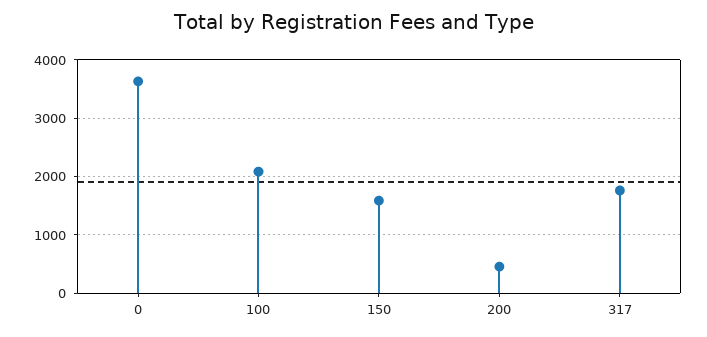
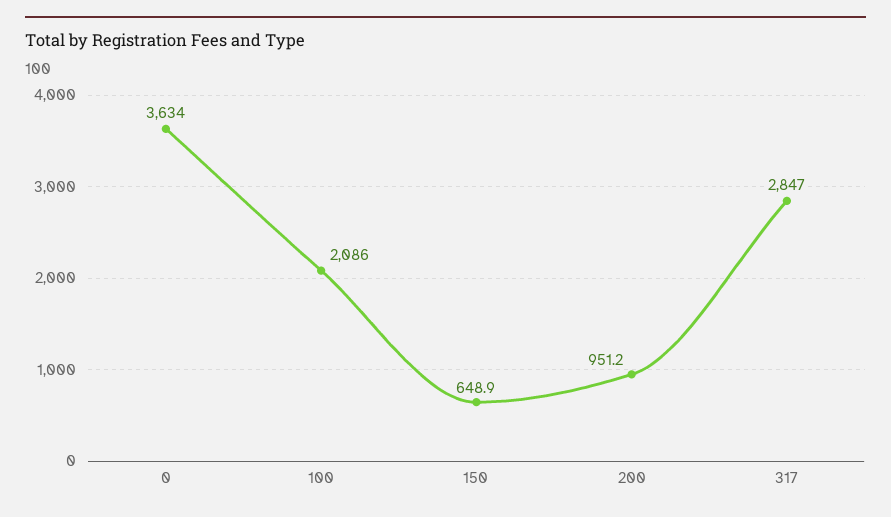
150: 1600 -> 648.9
200: 400 -> 951.2
317: 1800 -> 2847

